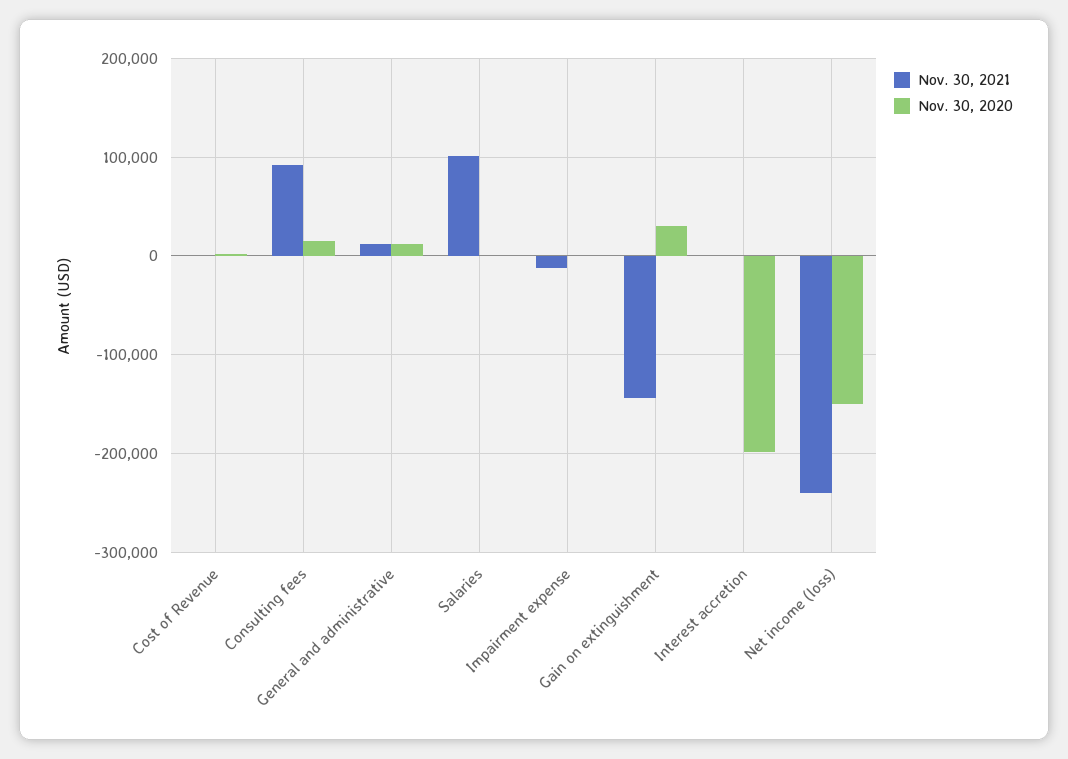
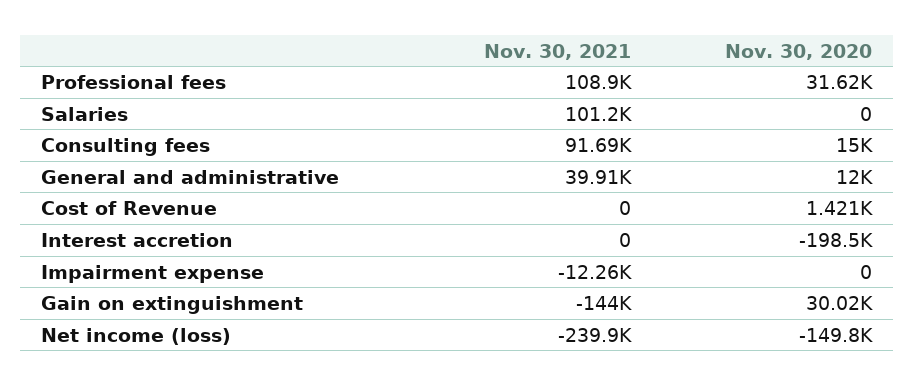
Nov. 30, 2021, General and administrative: 10000 -> 39910
Nov. 30, 2021, Professional fees: none -> 108900
Nov. 30, 2020, Professional fees: none -> 31620

